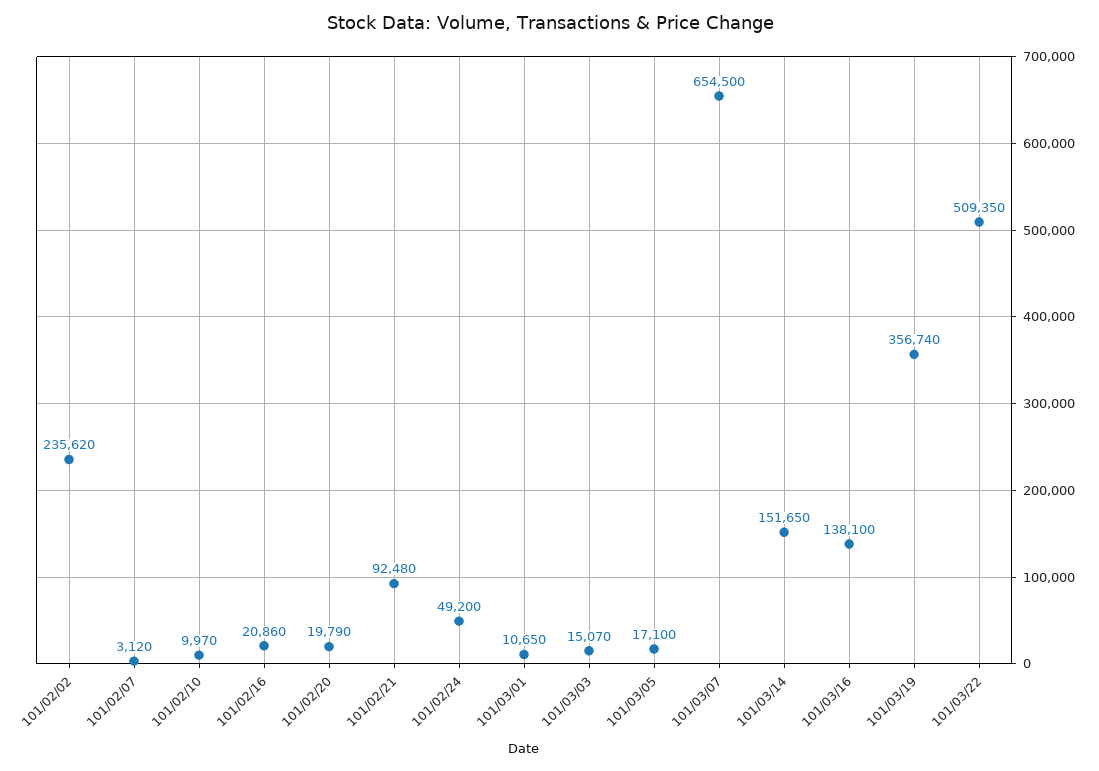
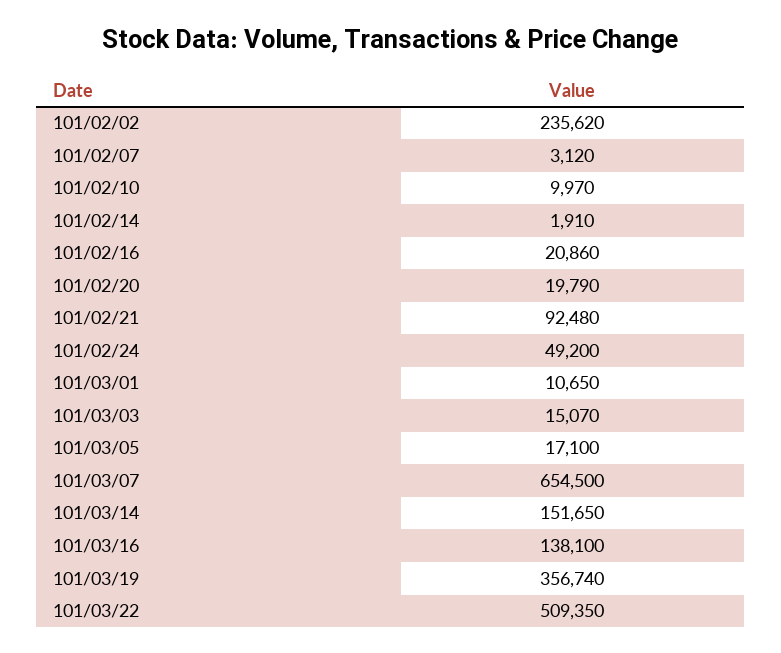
101/02/14: none -> 1910

